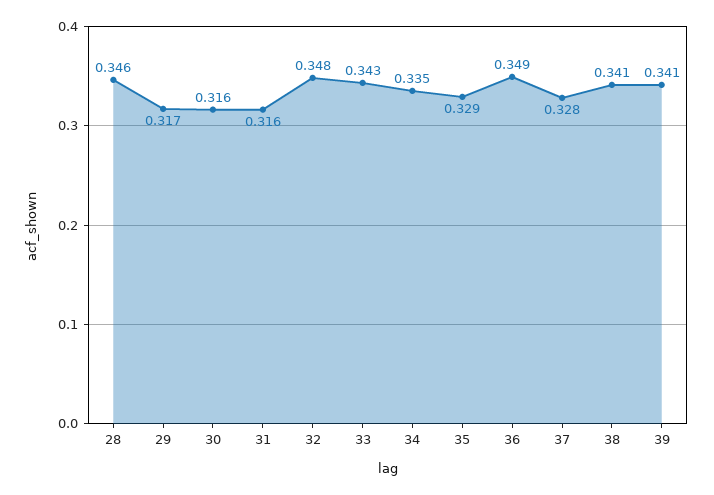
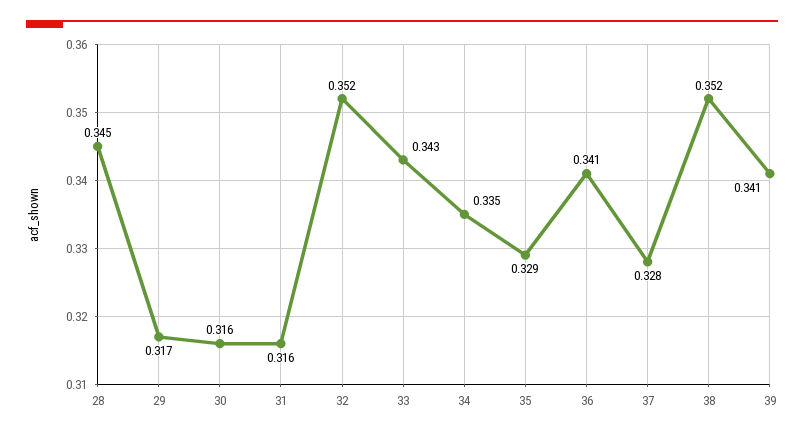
28: 0.346 -> 0.345
32: 0.348 -> 0.352
36: 0.349 -> 0.341
38: 0.341 -> 0.352

